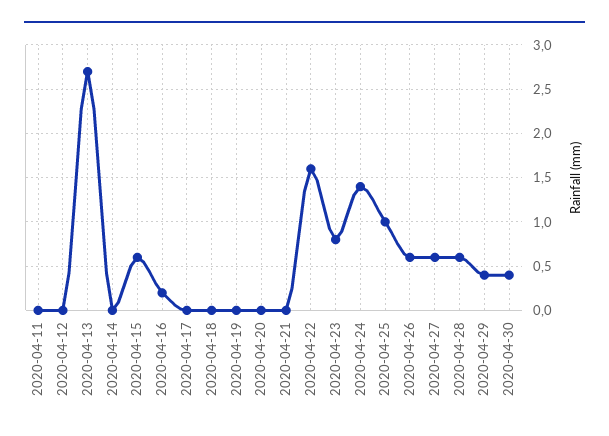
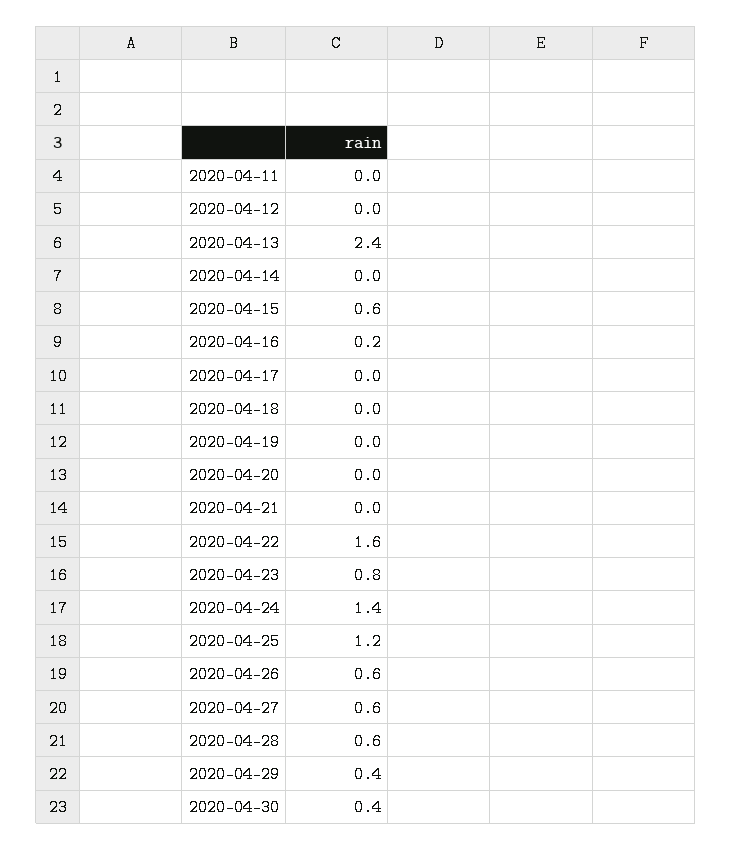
2020-04-13: 2.7 -> 2.4
2020-04-25: 1 -> 1.2

